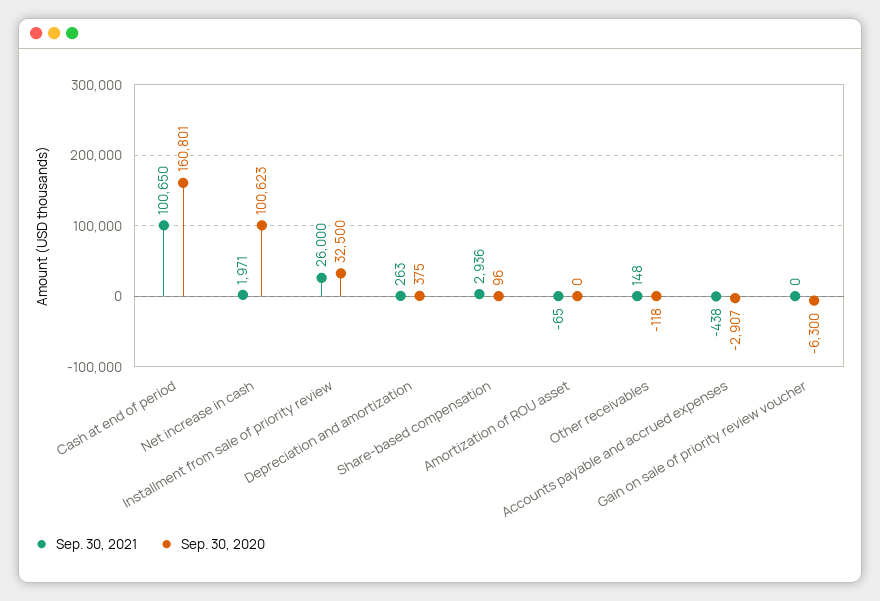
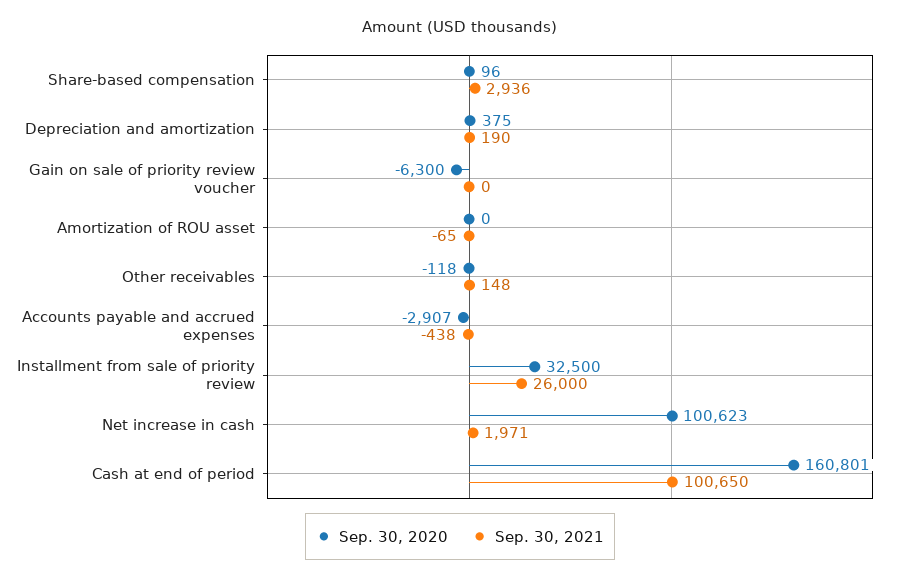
Sep. 30, 2021, Depreciation and amortization: 263 -> 190

